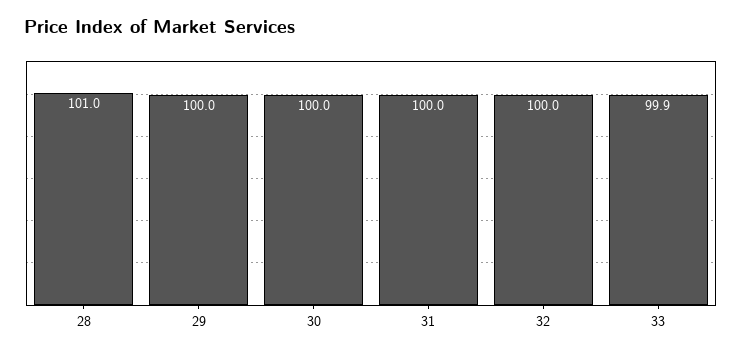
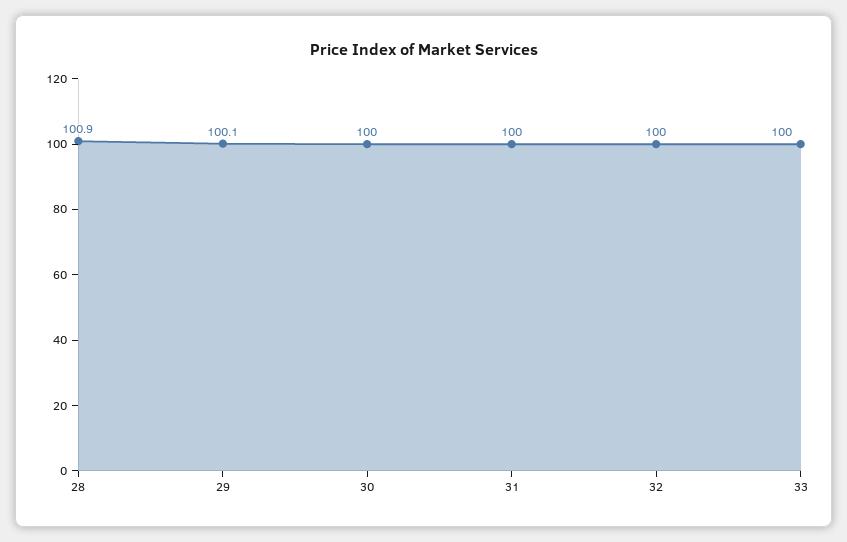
28: 101 -> 100.9
29: 100 -> 100.1
33: 99.9 -> 100

